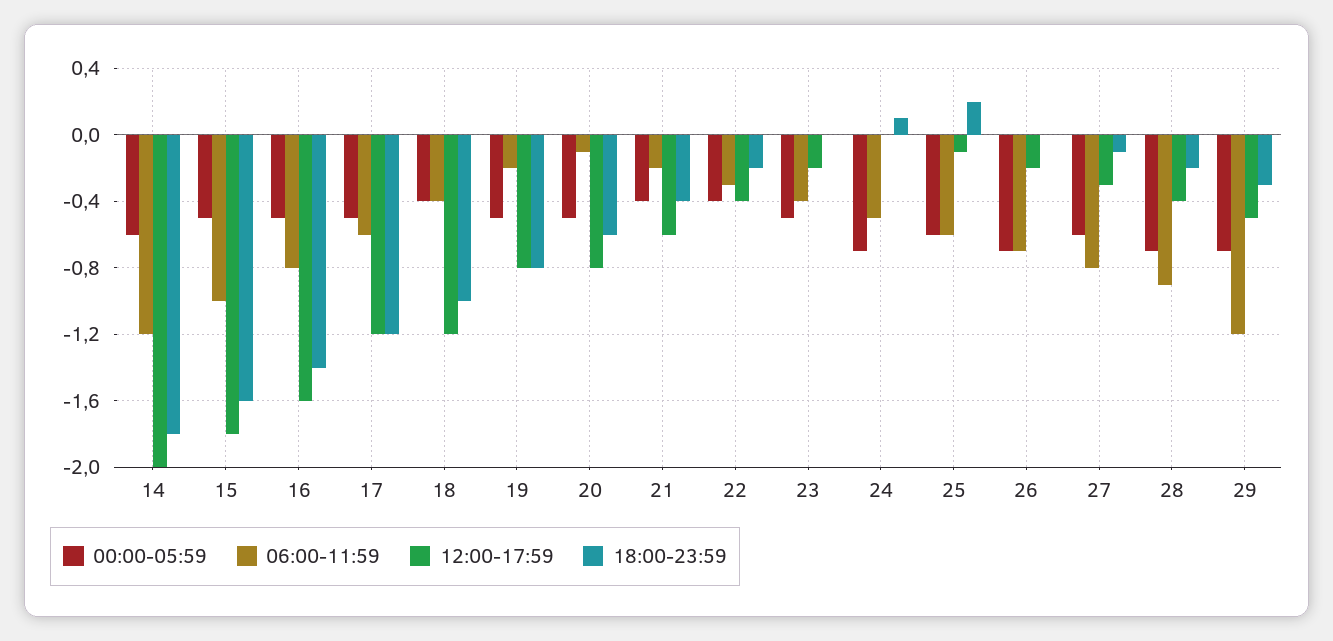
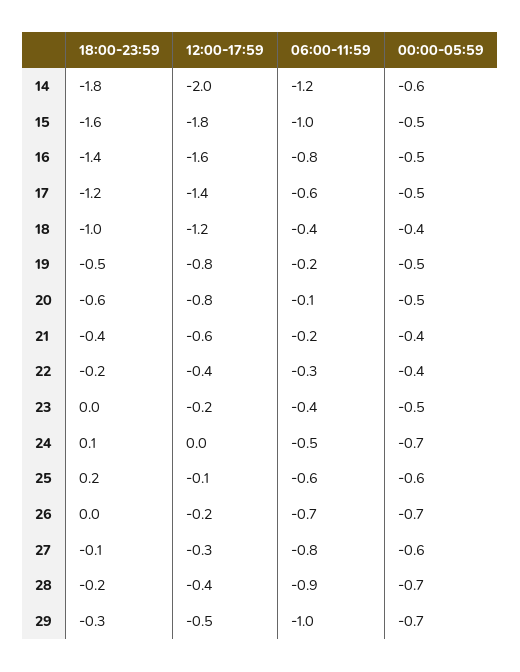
12:00-17:59, 17: -1.2 -> -1.4
18:00-23:59, 19: -0.8 -> -0.5
06:00-11:59, 29: -1.2 -> -1

